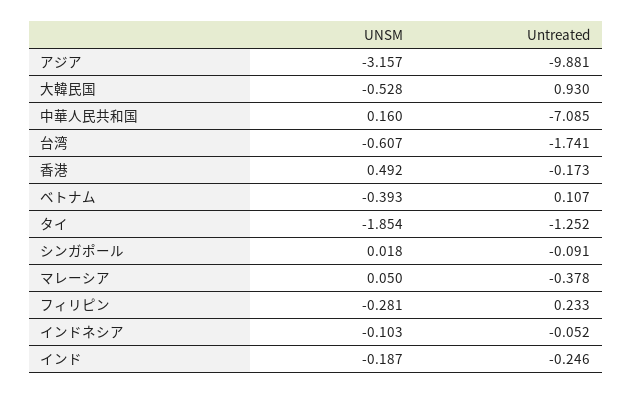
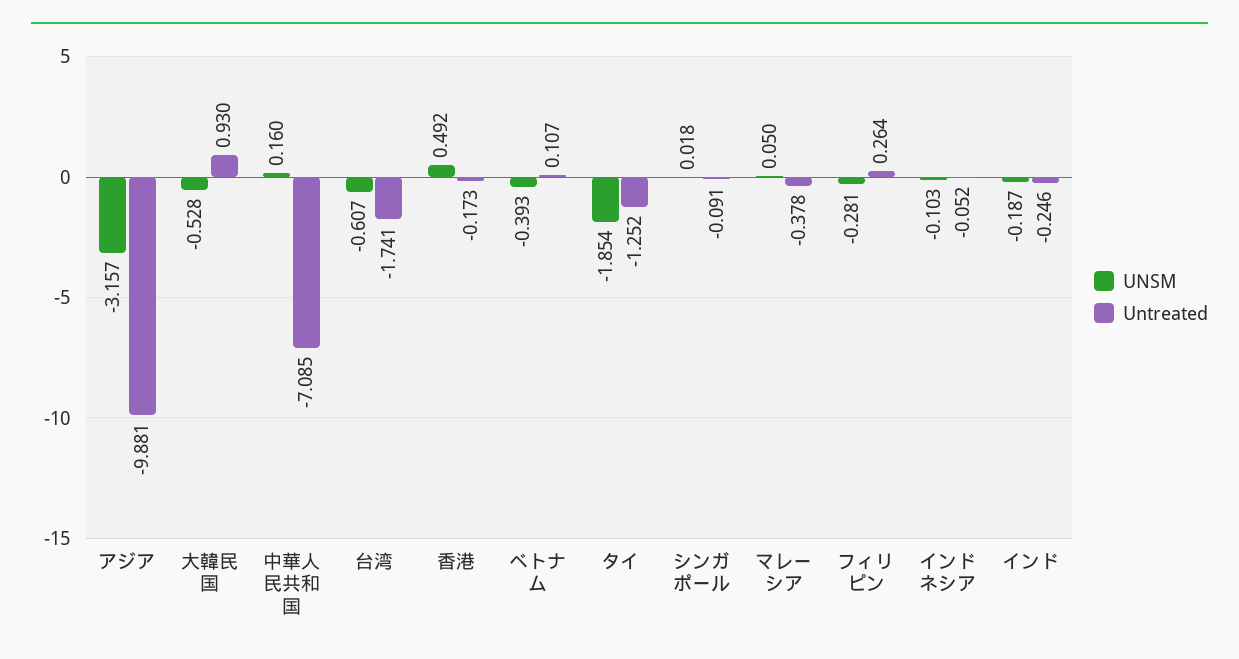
Untreated, フィリピン: 0.233 -> 0.264

